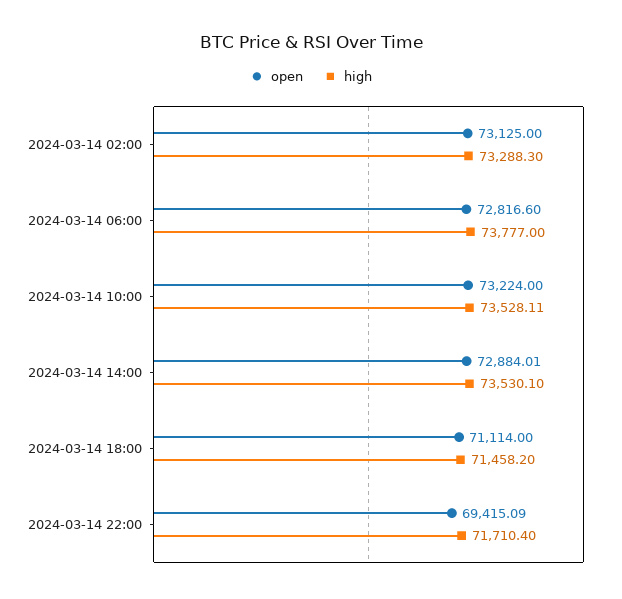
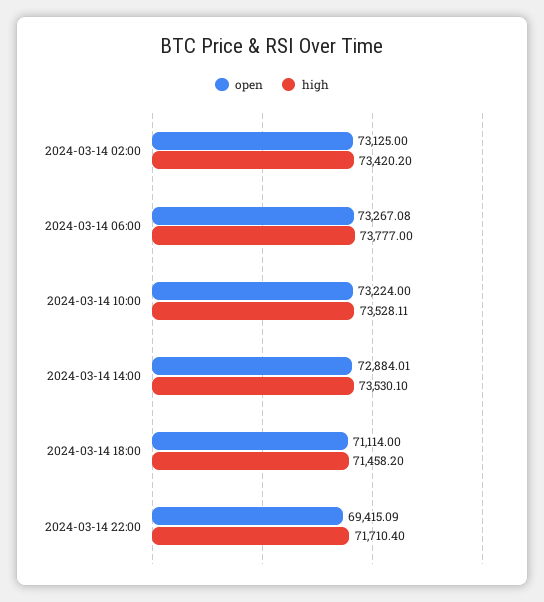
high, 2024-03-14 02:00: 73288.3 -> 73420.2
open, 2024-03-14 06:00: 72816.6 -> 73267.08

